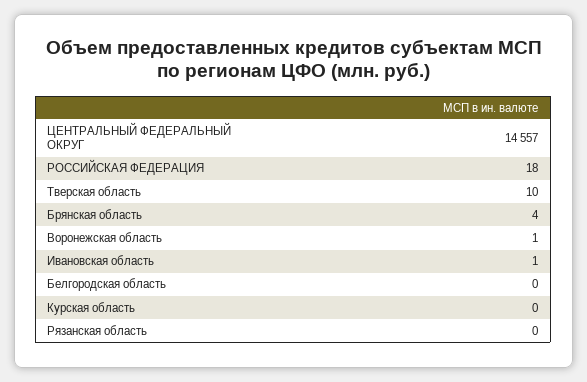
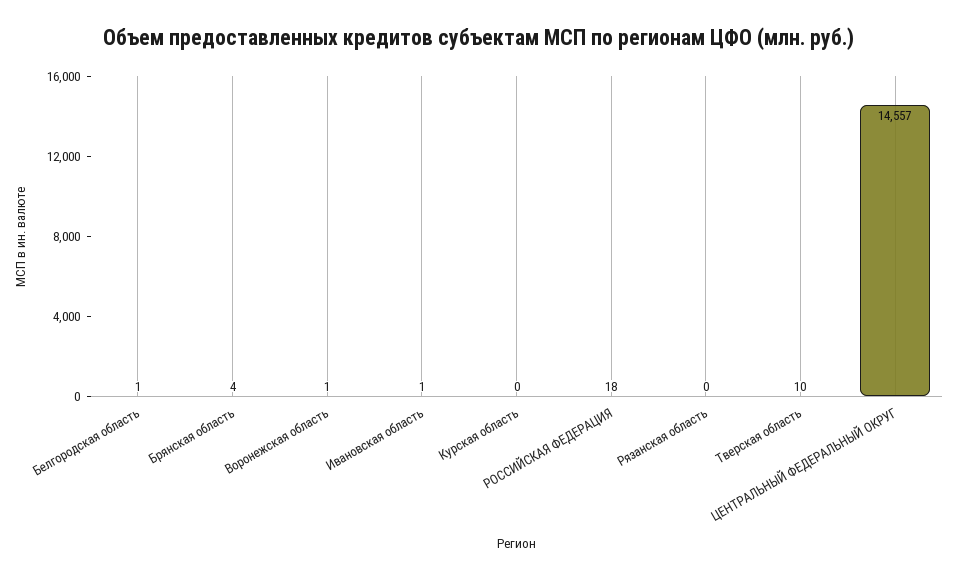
Белгородская область: 0 -> 1

